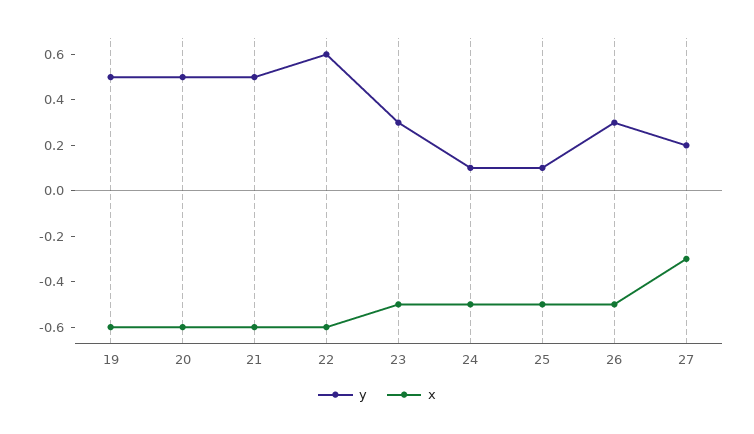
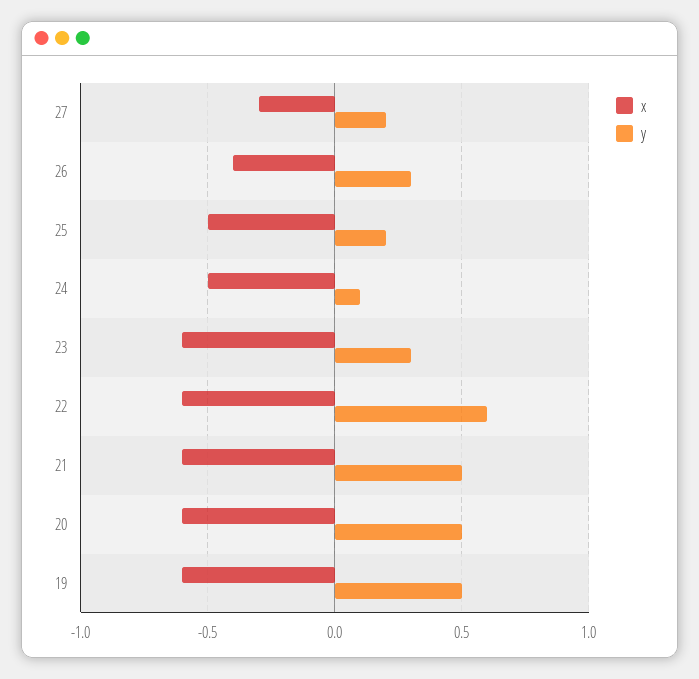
x, 23: -0.5 -> -0.6
y, 25: 0.1 -> 0.2
x, 26: -0.5 -> -0.4

